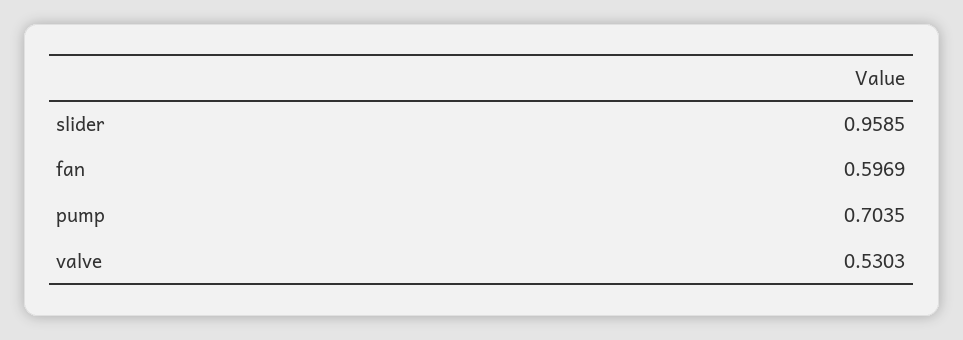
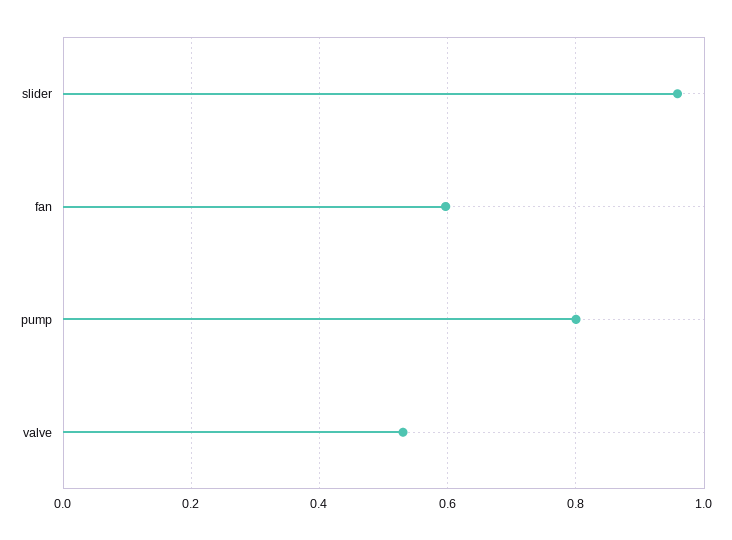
pump: 0.7035 -> 0.8

